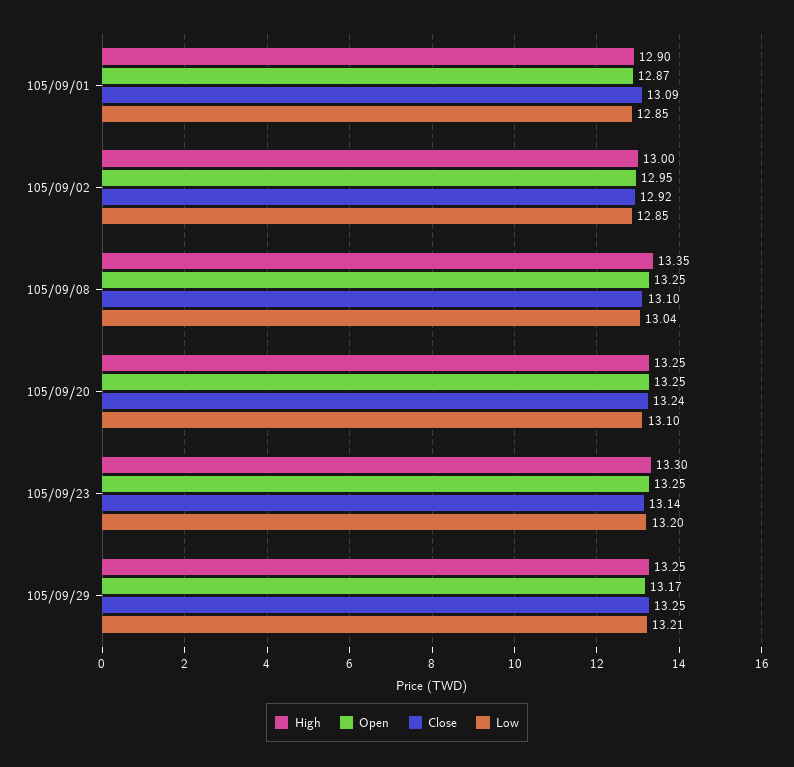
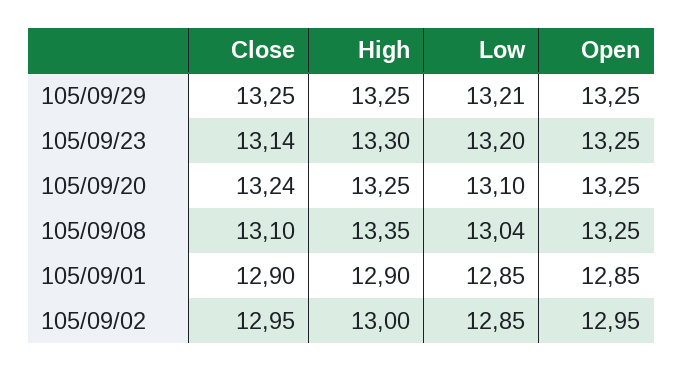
Open, 105/09/01: 12.87 -> 12.85
Close, 105/09/01: 13.09 -> 12.9
Close, 105/09/02: 12.92 -> 12.95
Open, 105/09/29: 13.17 -> 13.25

